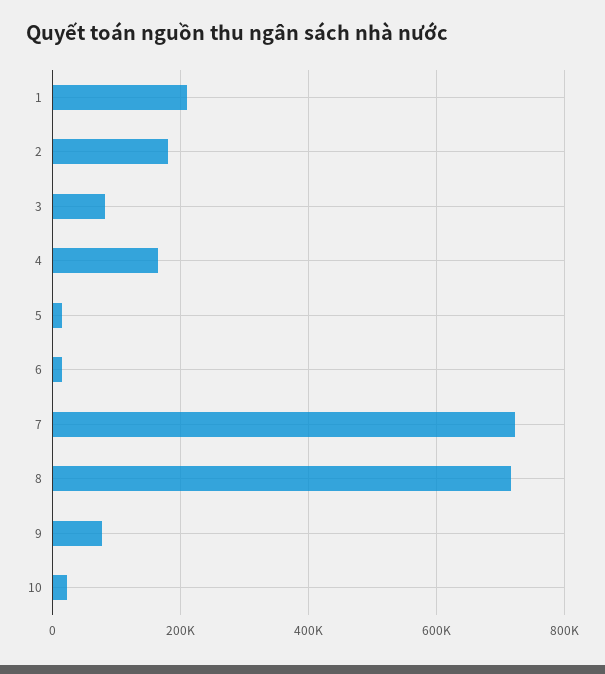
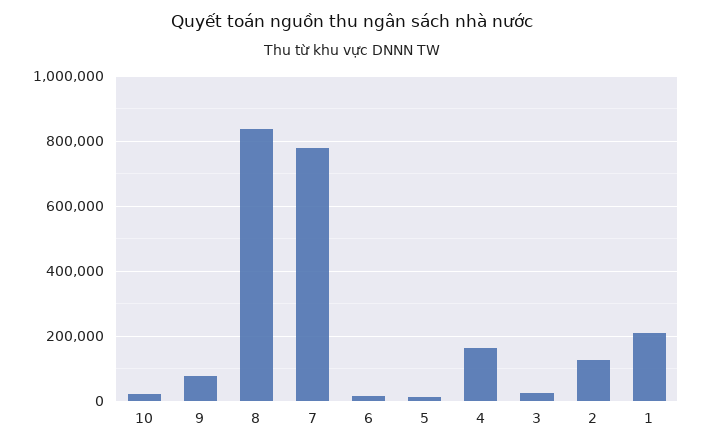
2: 180000 -> 120000
3: 80000 -> 20000
7: 720000 -> 780000
8: 720000 -> 840000

